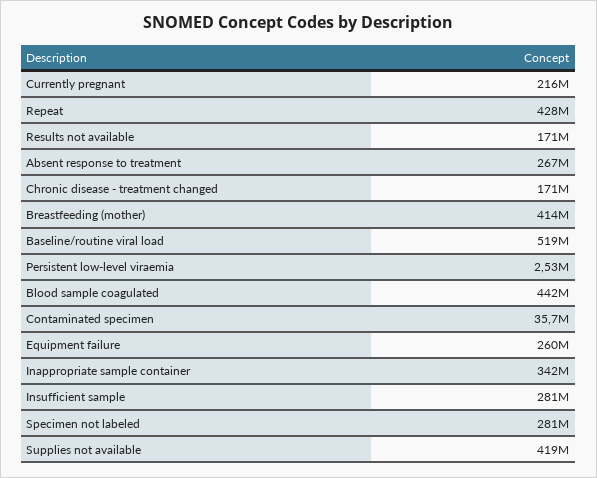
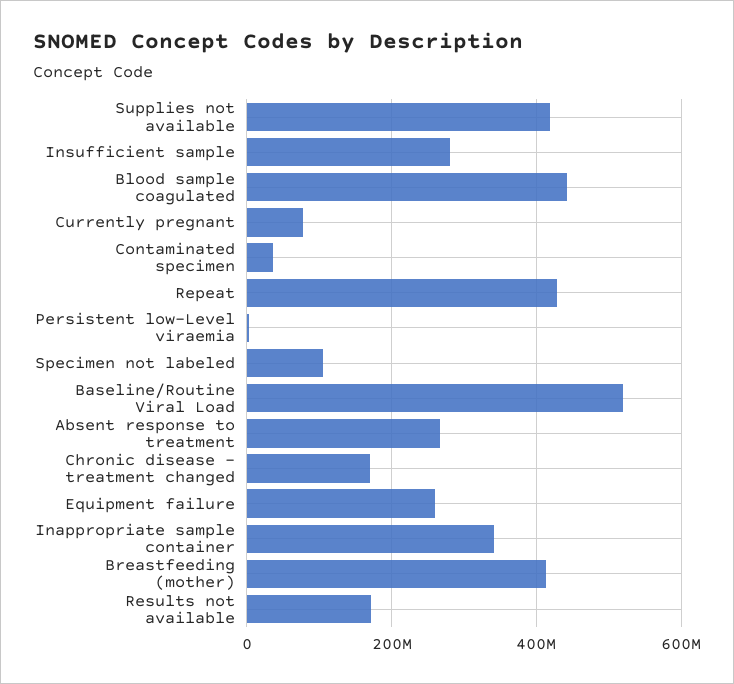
Currently pregnant: 216000000 -> 80000000
Specimen not labeled: 281000000 -> 100000000

